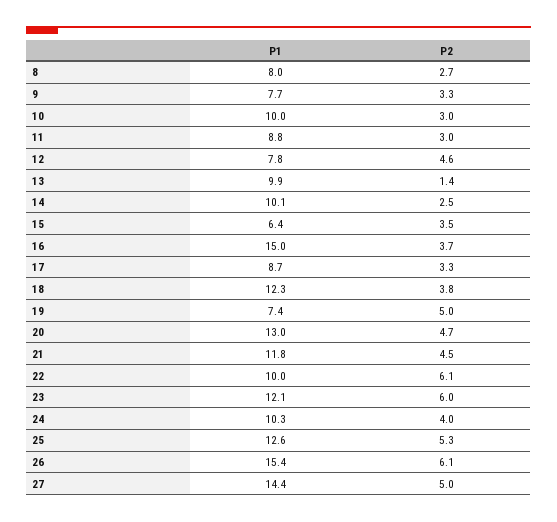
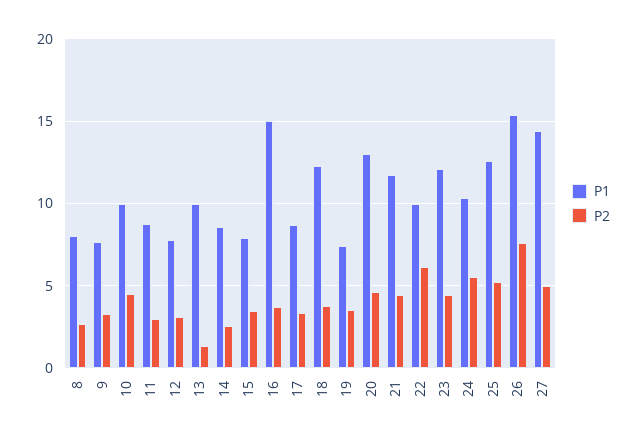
P2, 10: 3 -> 4.5
P2, 12: 4.6 -> 3
P1, 14: 10.1 -> 8.5
P1, 15: 6.4 -> 8
P2, 19: 5 -> 3.5
P2, 23: 6 -> 4.5
P2, 24: 4 -> 5.5
P2, 26: 6.1 -> 7.5

